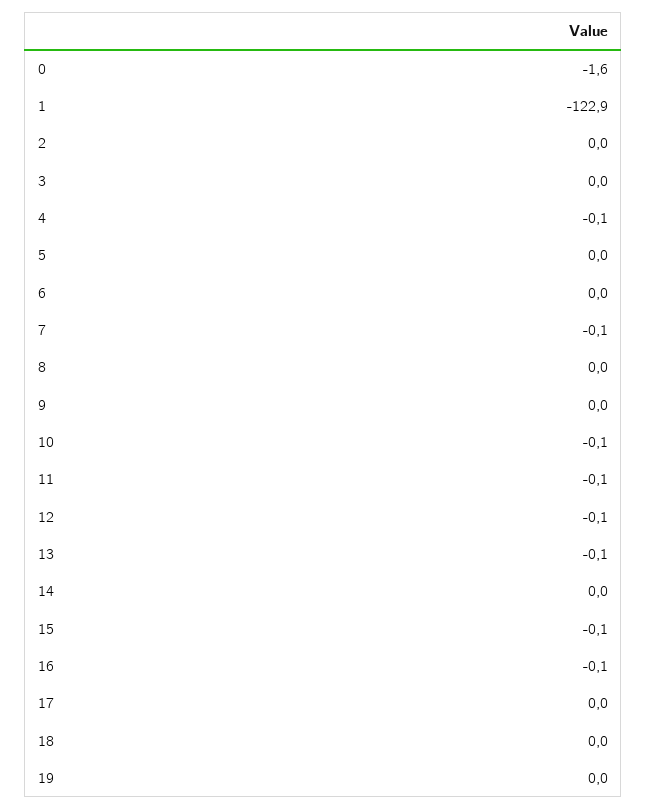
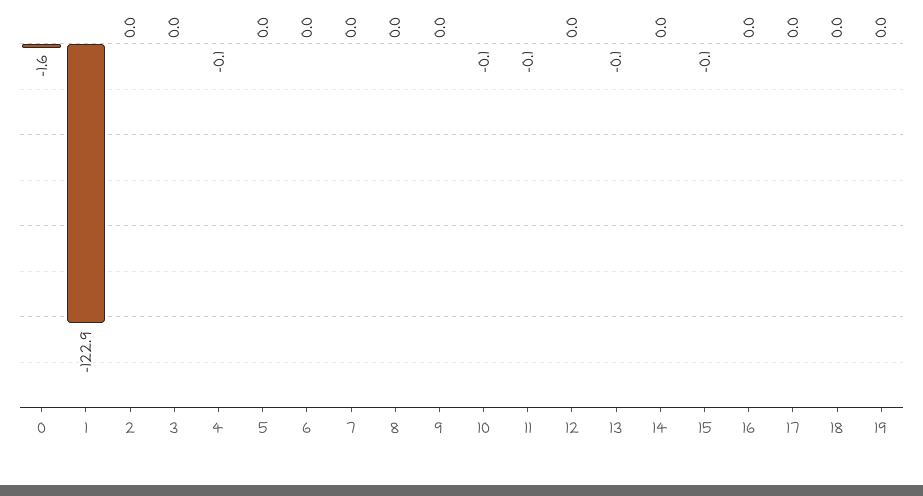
7: -0.1 -> 0
12: -0.1 -> 0
16: -0.1 -> 0

